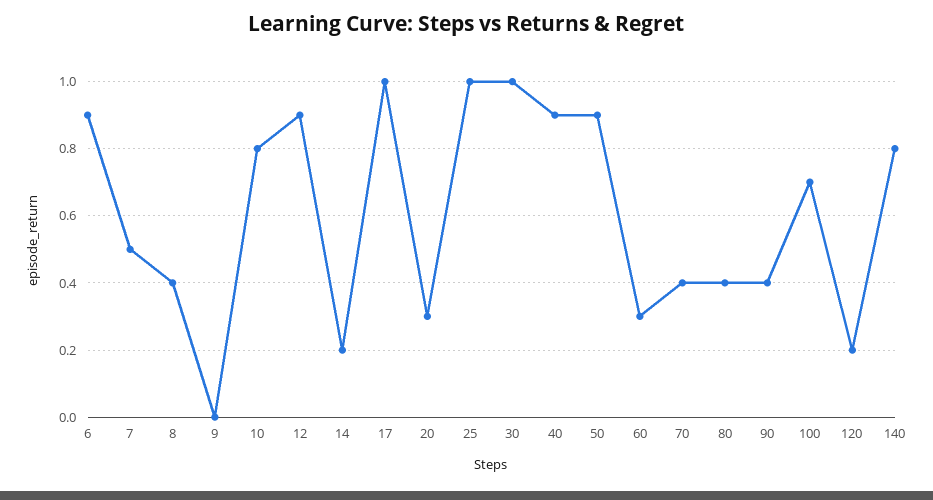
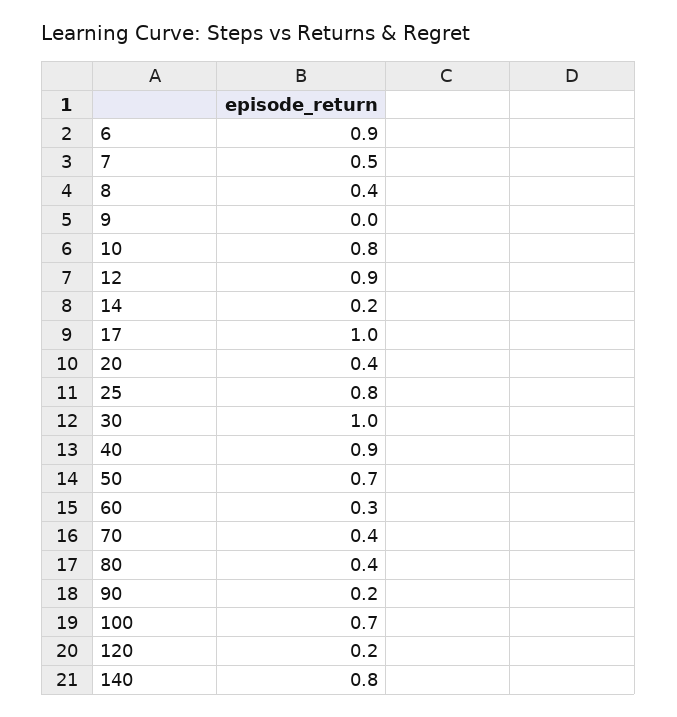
20: 0.3 -> 0.4
25: 1 -> 0.8
50: 0.9 -> 0.7
90: 0.4 -> 0.2

